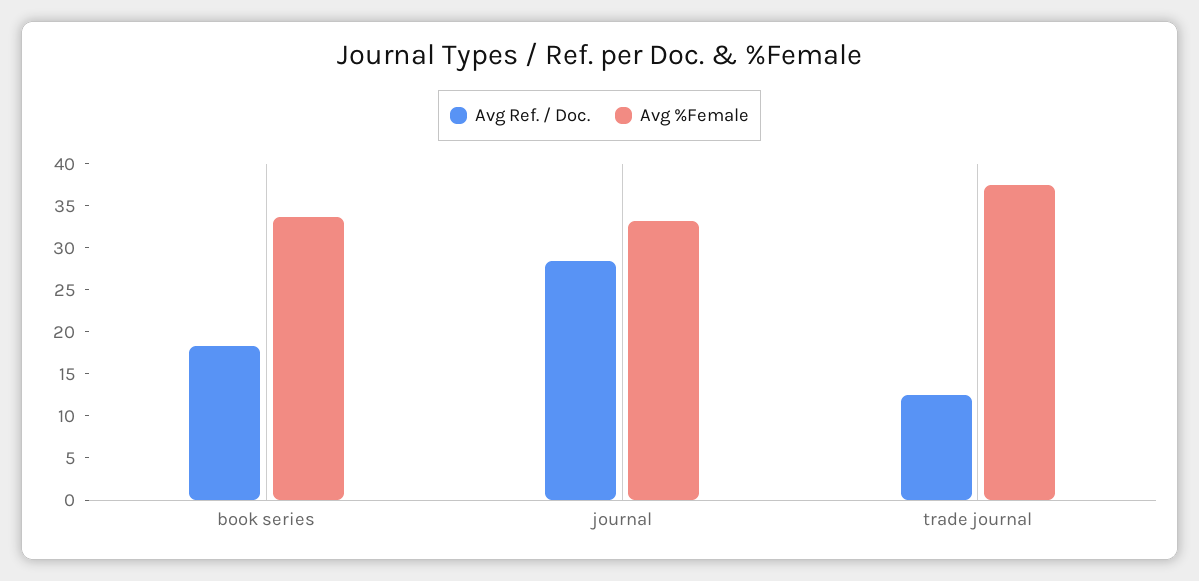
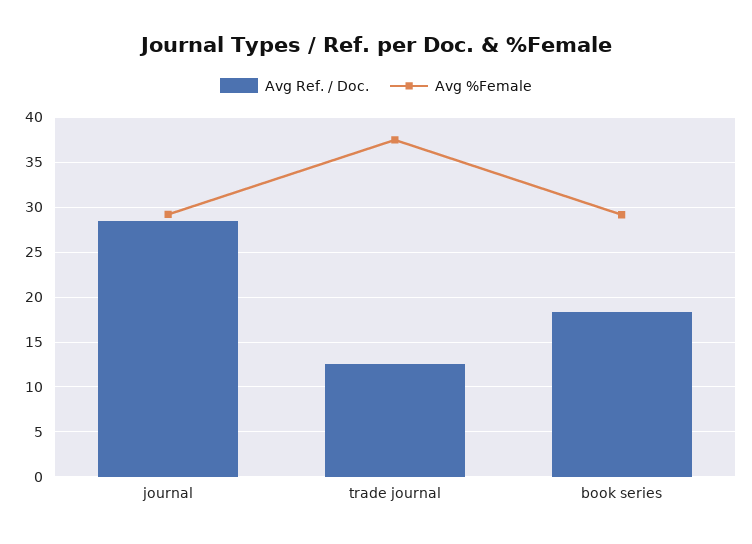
Avg %Female, book series: 34 -> 29
Avg %Female, journal: 33 -> 29

